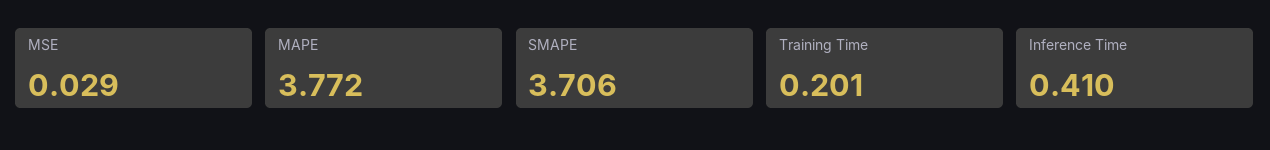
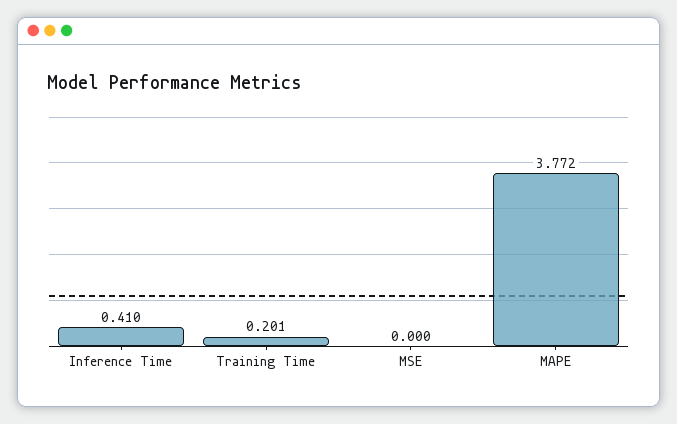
MSE: 0.029 -> 0
SMAPE: 3.706 -> none

